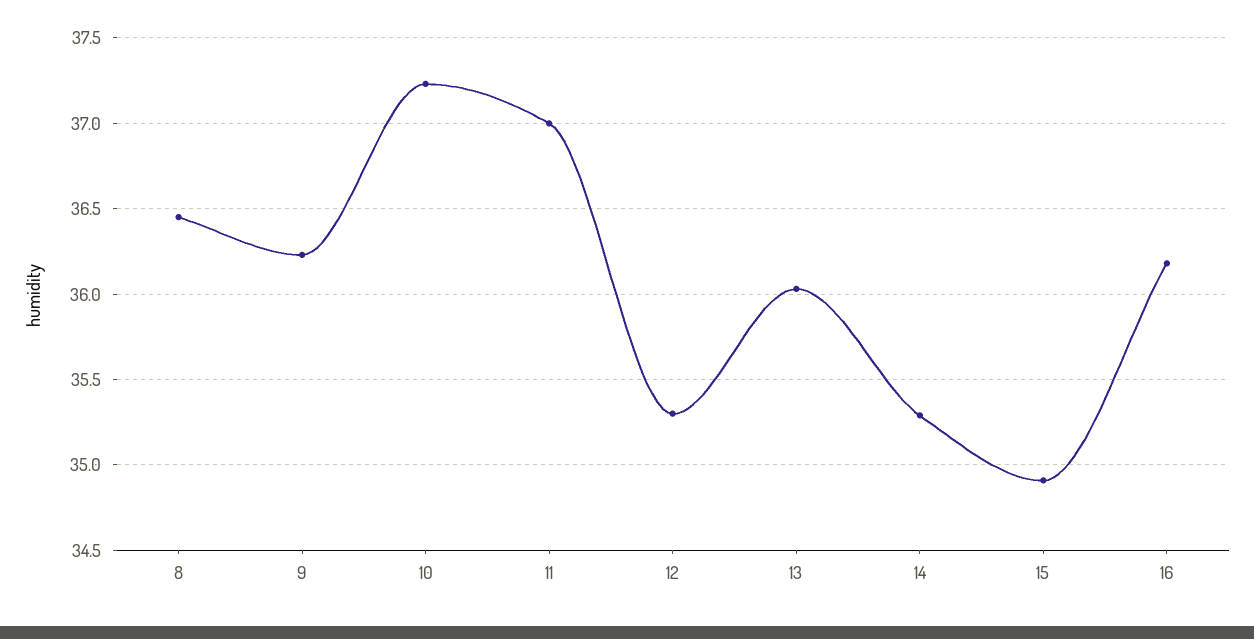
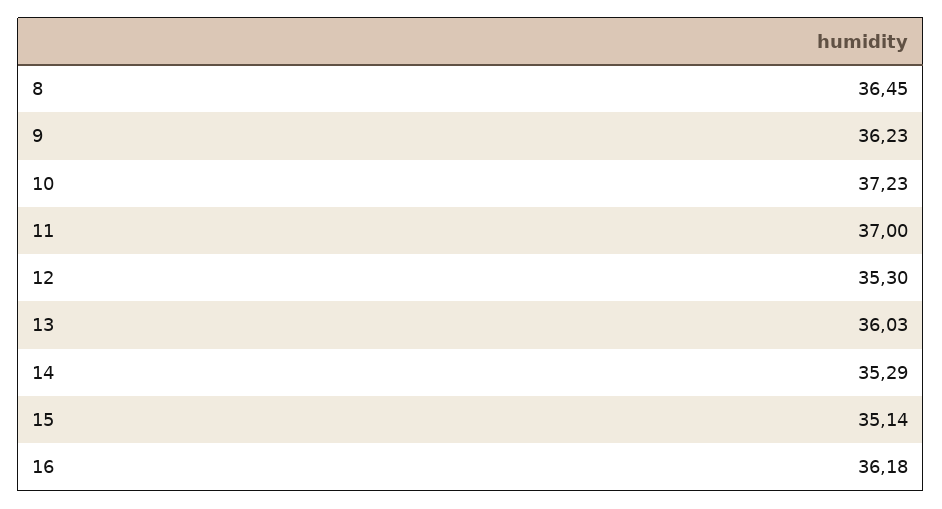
15: 34.9 -> 35.14

